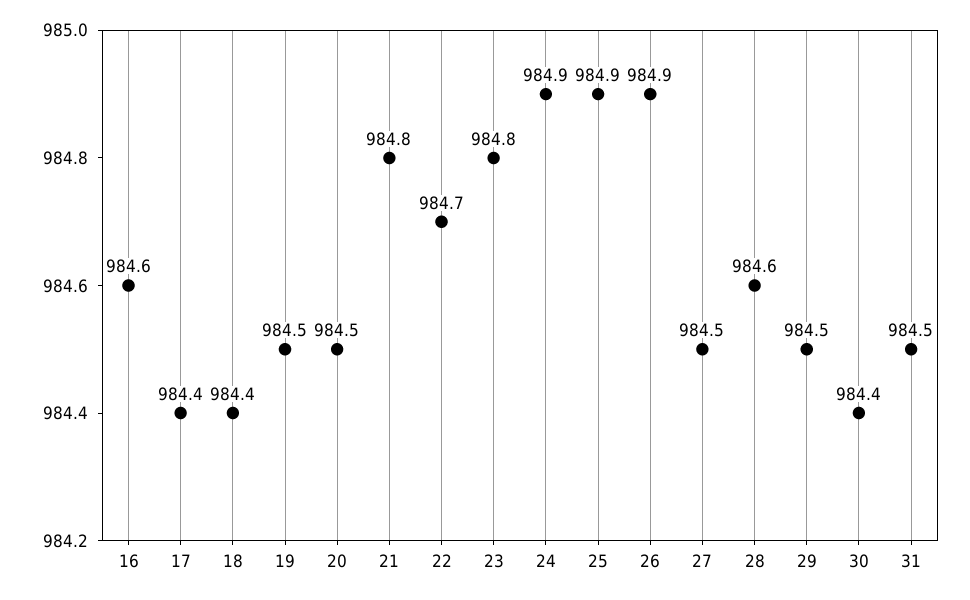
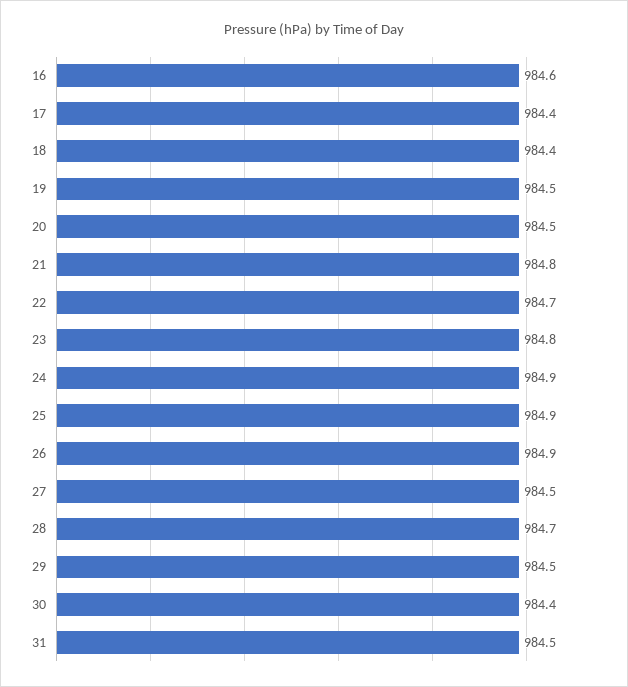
28: 984.6 -> 984.7

